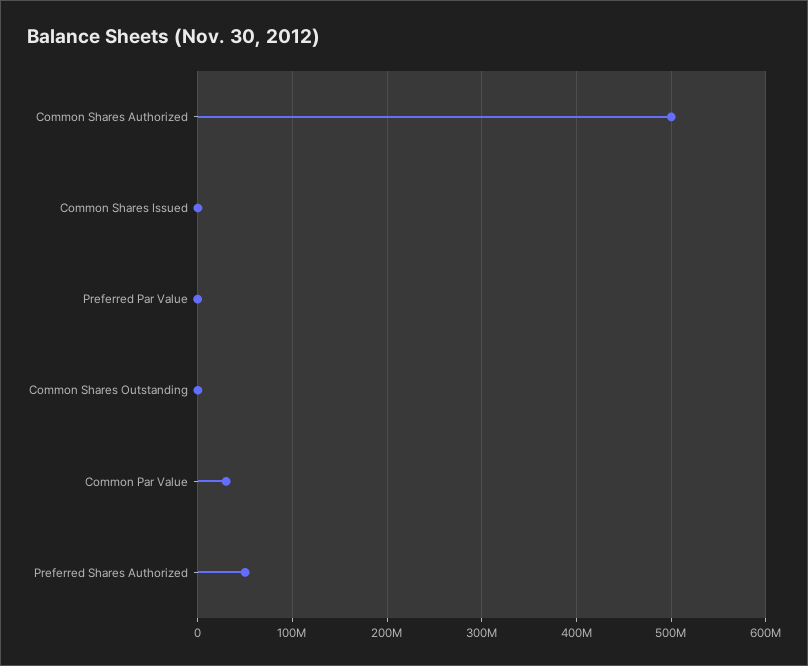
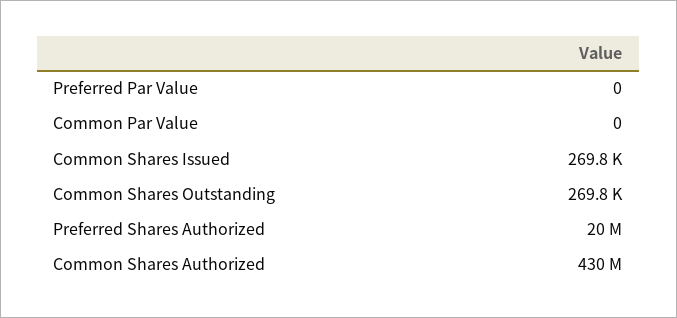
Common Shares Authorized: 500000000 -> 430000000
Common Par Value: 30000000 -> 0
Preferred Shares Authorized: 50000000 -> 20000000

